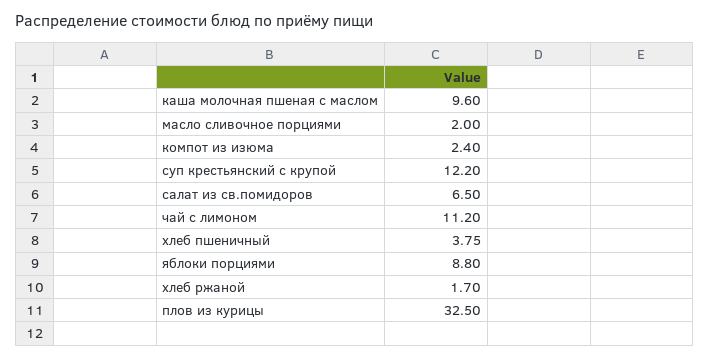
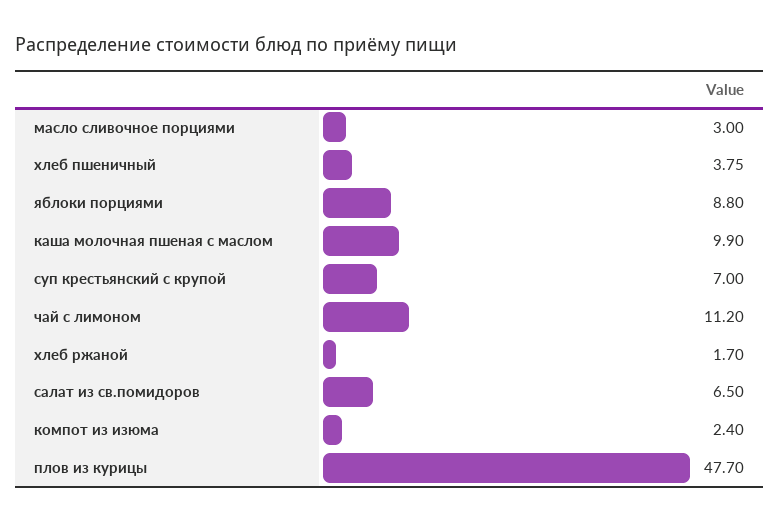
каша молочная пшеная с маслом: 9.6 -> 9.9
масло сливочное порциями: 2 -> 3
суп крестьянский с крупой: 12.2 -> 7
плов из курицы: 32.5 -> 47.7

